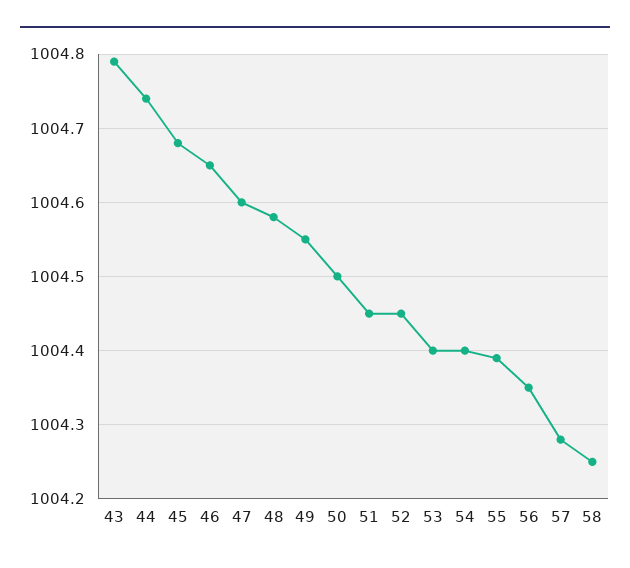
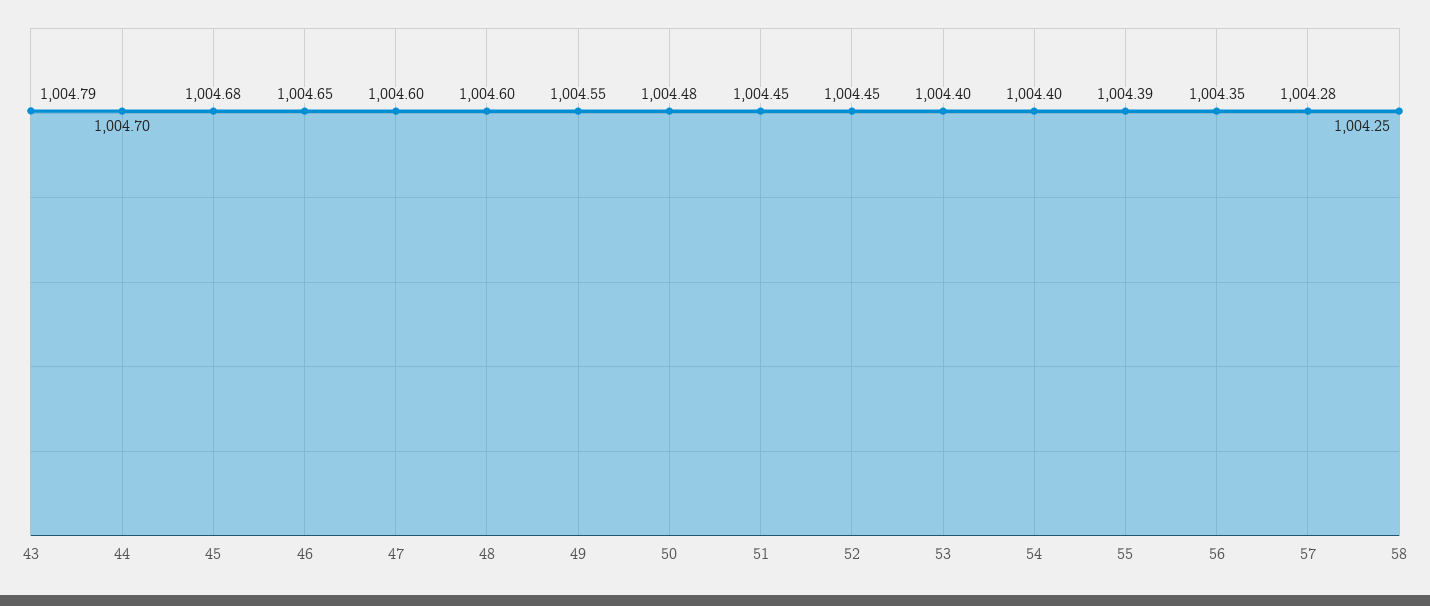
44: 1004.74 -> 1004.7
48: 1004.58 -> 1004.6
50: 1004.5 -> 1004.48

